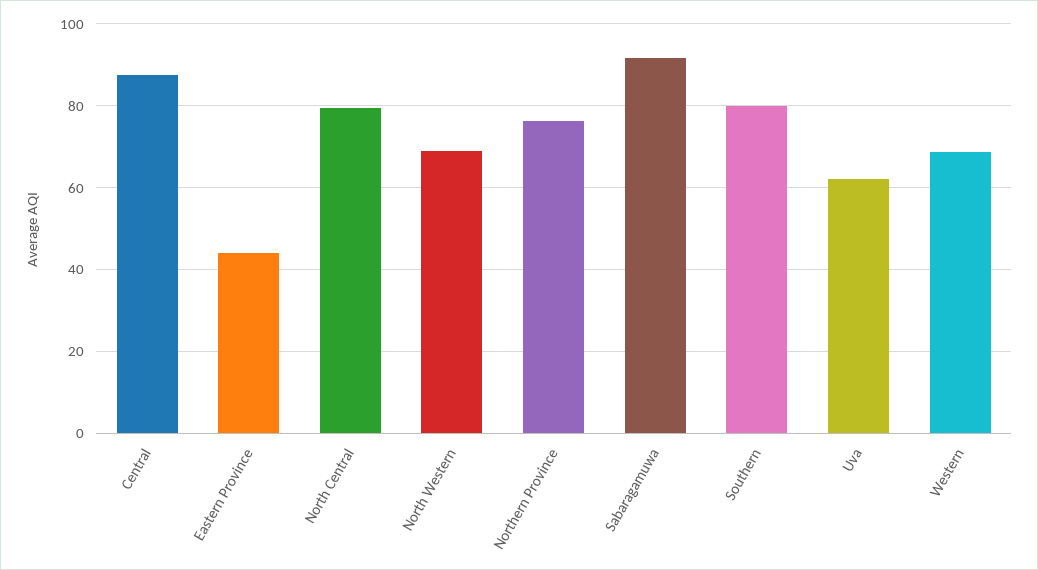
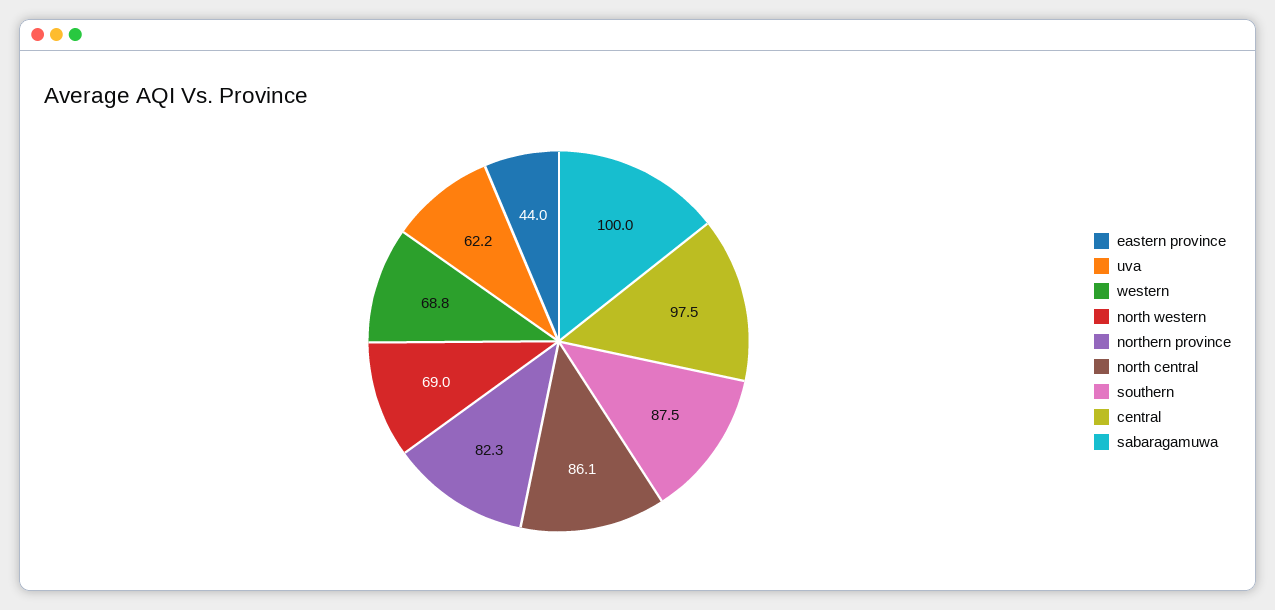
Central: 88 -> 97.5
North Central: 80 -> 86.1
Northern Province: 76 -> 82.3
Sabaragamuwa: 92 -> 100
Southern: 80 -> 87.5

